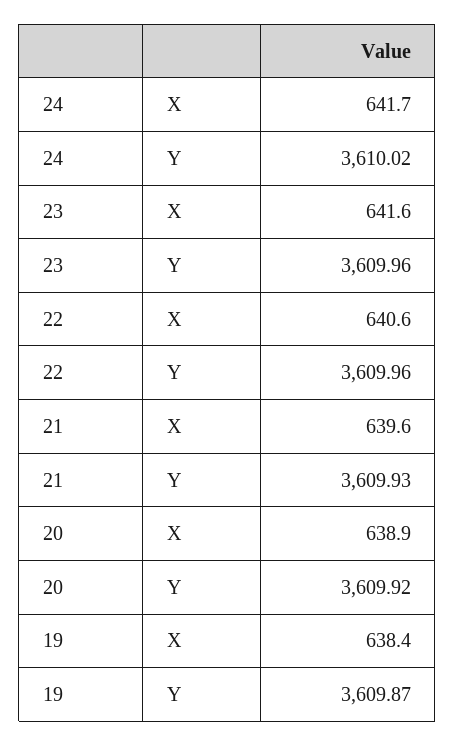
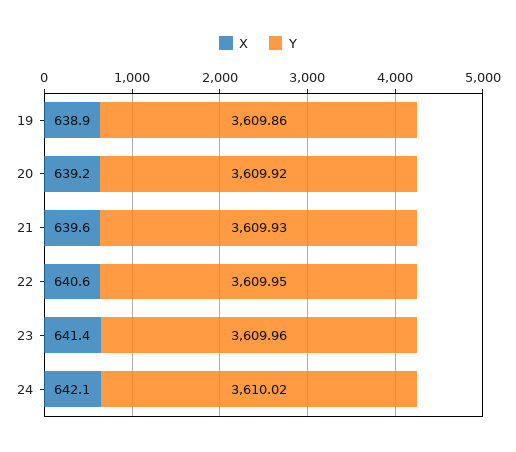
X, 24: 641.7 -> 642.1
X, 23: 641.6 -> 641.4
Y, 22: 3609.96 -> 3609.95
X, 20: 638.9 -> 639.2
X, 19: 638.4 -> 638.9
Y, 19: 3609.87 -> 3609.86

